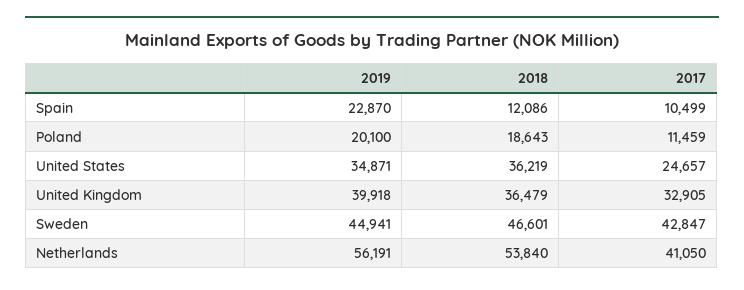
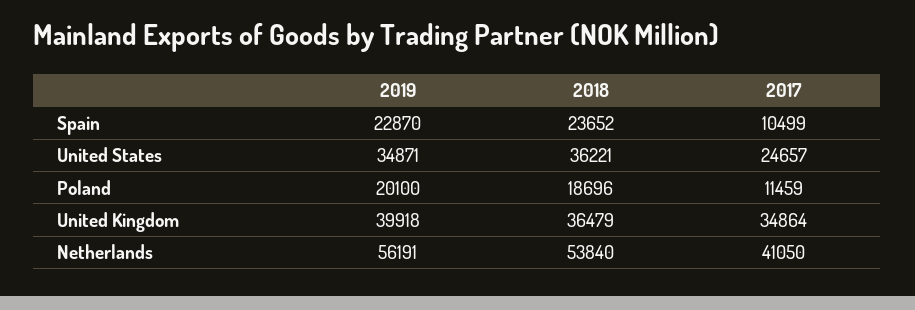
2018, Spain: 12086 -> 23652
2018, Poland: 18643 -> 18696
2018, United States: 36219 -> 36221
2017, United Kingdom: 32905 -> 34864
2019, Sweden: 44941 -> none
2018, Sweden: 46601 -> none
2017, Sweden: 42847 -> none

